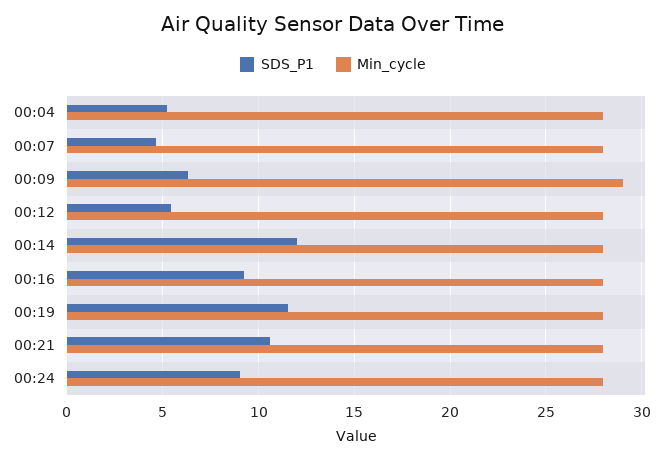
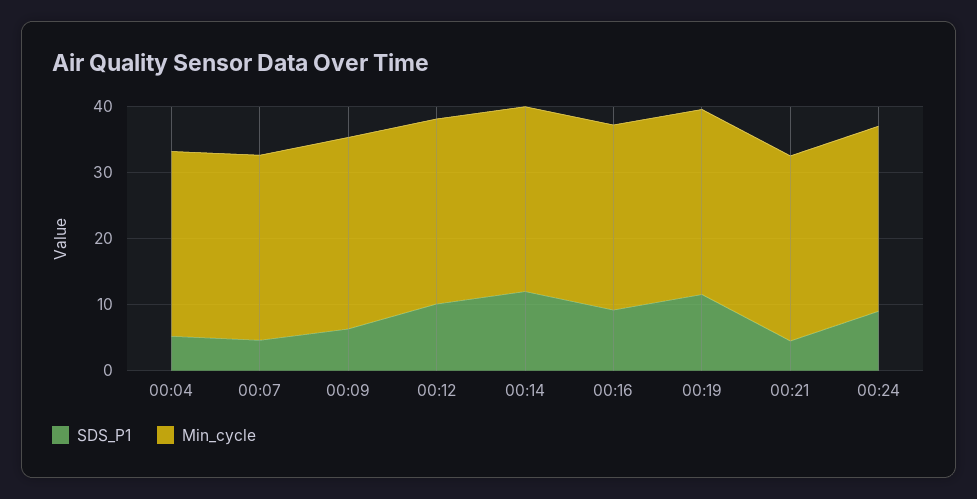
SDS_P1, 00:12: 5.5 -> 10
SDS_P1, 00:21: 10.5 -> 4

